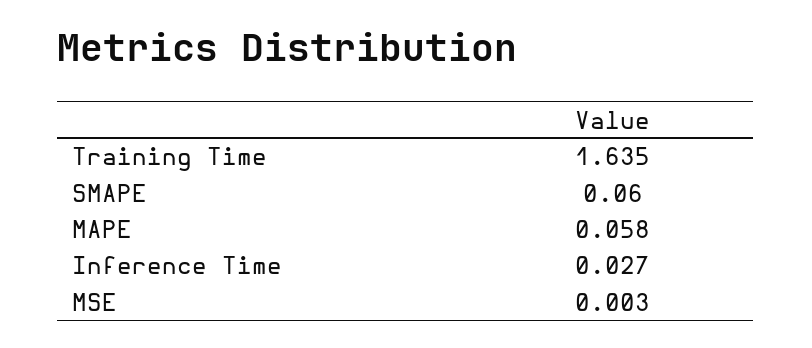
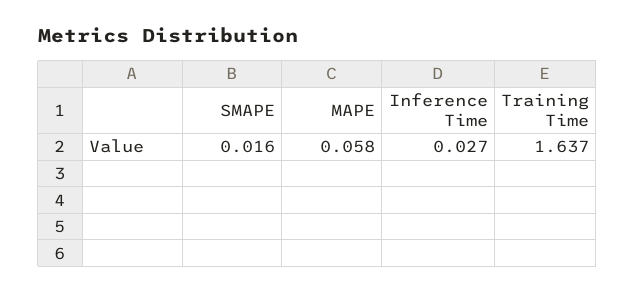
Training Time: 1.635 -> 1.637
SMAPE: 0.06 -> 0.016
MSE: 0.003 -> none

